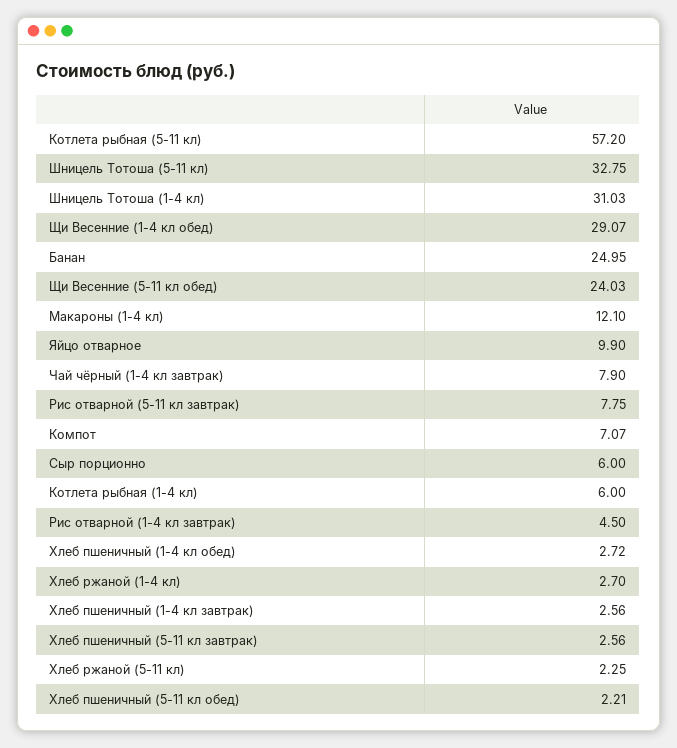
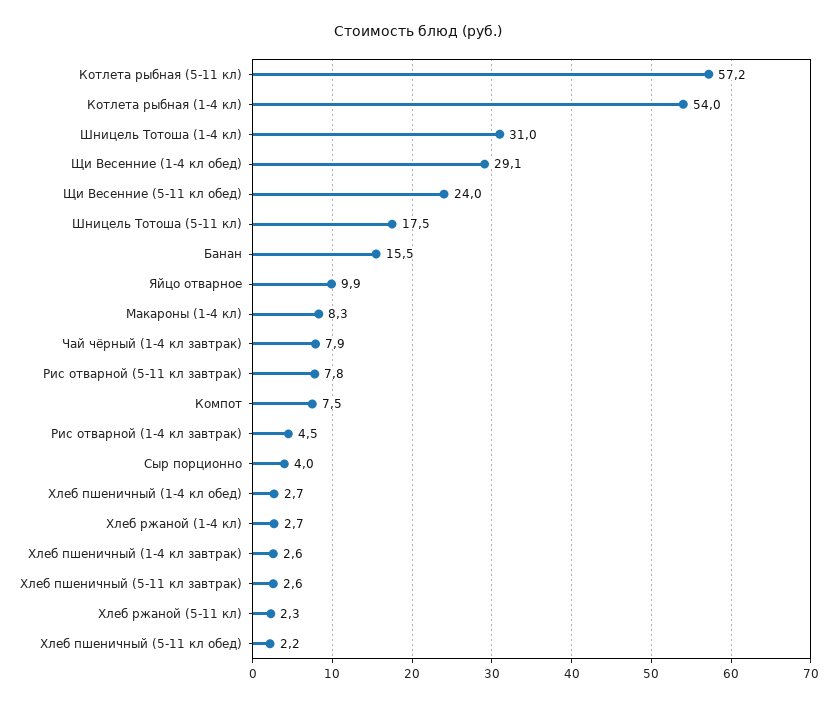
Шницель Тотоша (5-11 кл): 32.75 -> 17.5
Банан: 24.95 -> 15.5
Макароны (1-4 кл): 12.1 -> 8.3
Компот: 7.07 -> 7.5
Сыр порционно: 6 -> 4
Котлета рыбная (1-4 кл): 6 -> 54

